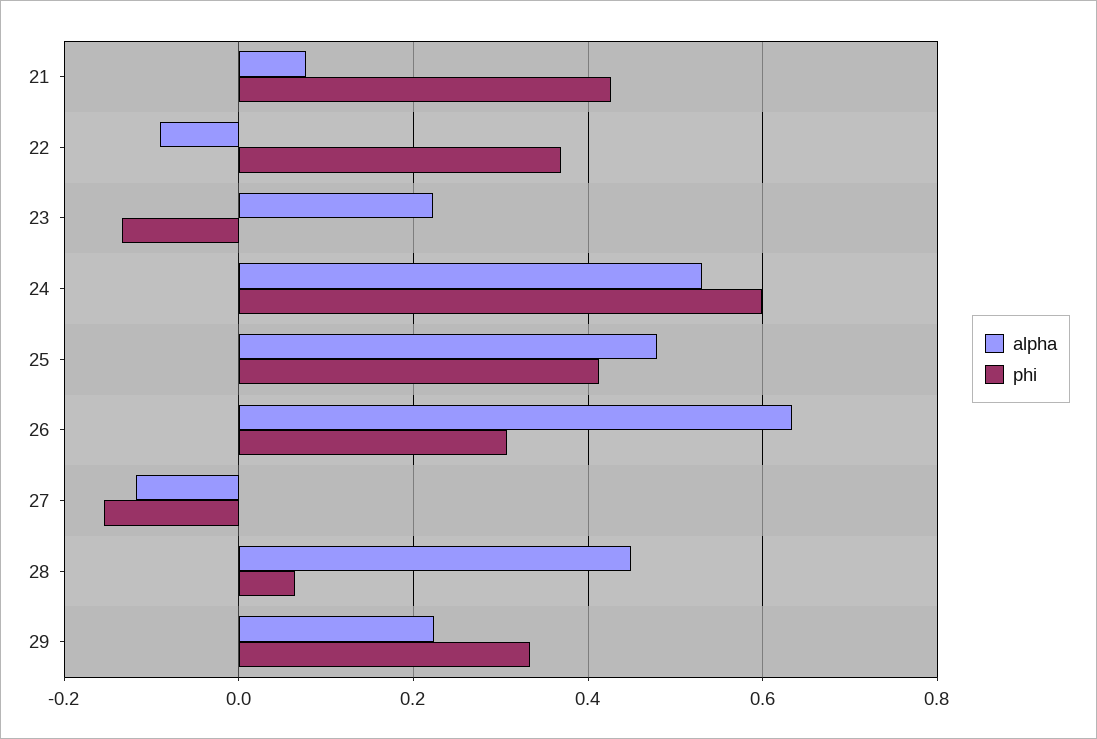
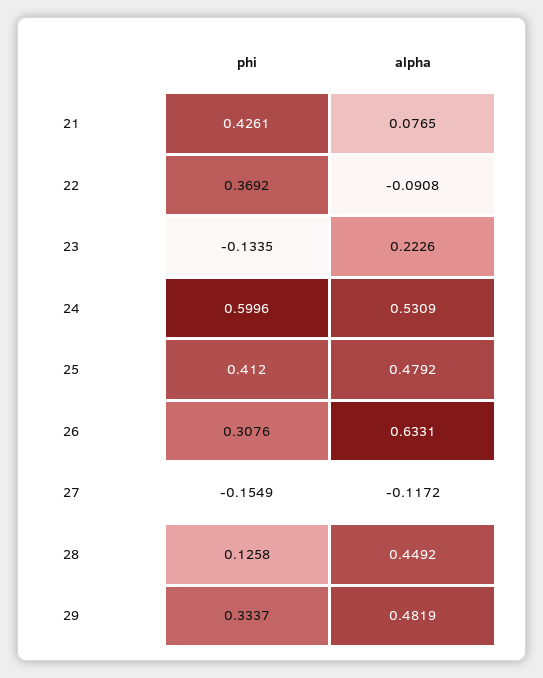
phi, 28: 0.06 -> 0.1258
alpha, 29: 0.22 -> 0.4819

